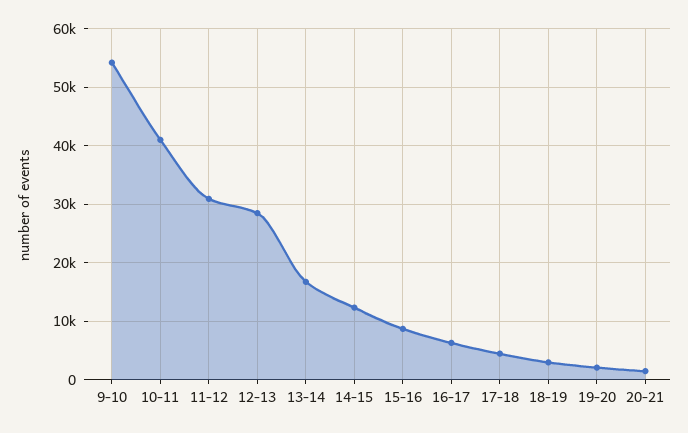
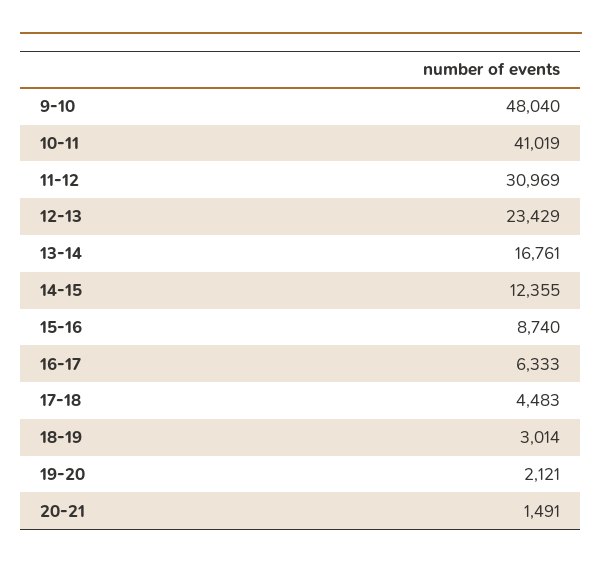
9-10: 54000 -> 48040
12-13: 28000 -> 23429

